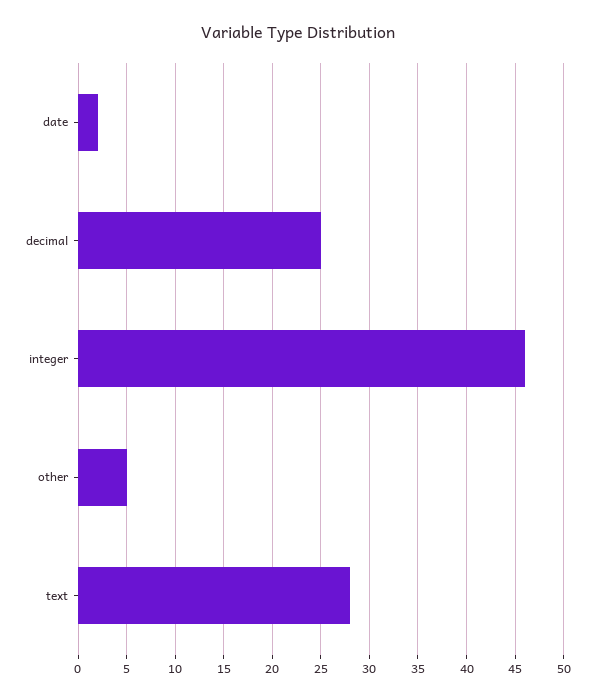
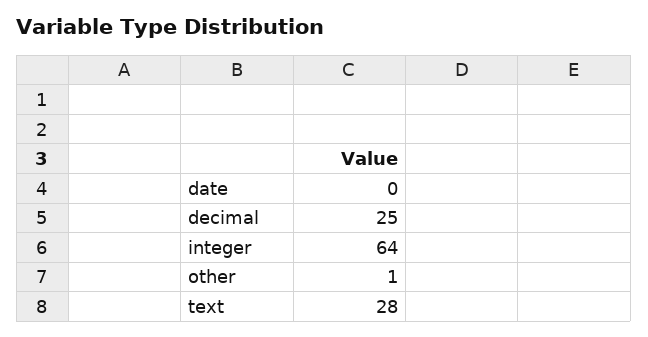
date: 2 -> 0
integer: 46 -> 64
other: 5 -> 1

